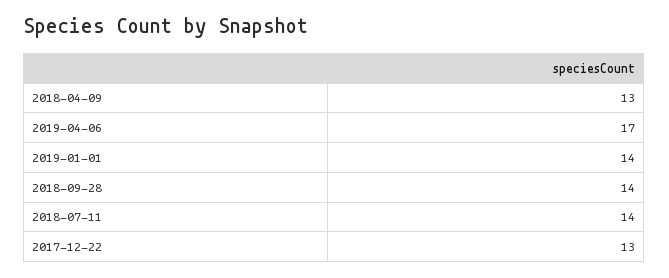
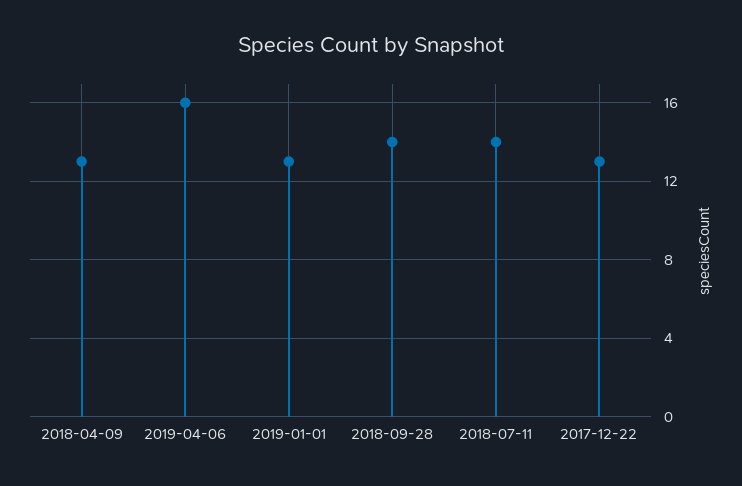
2019-04-06: 17 -> 16
2019-01-01: 14 -> 13

